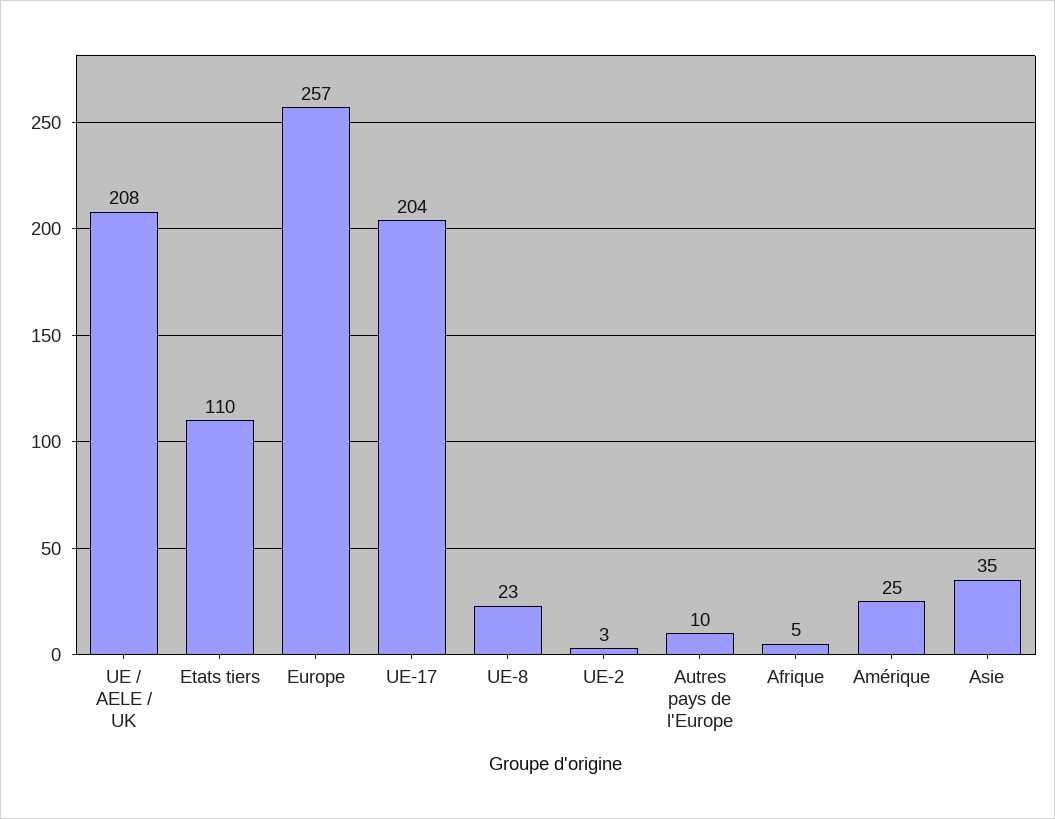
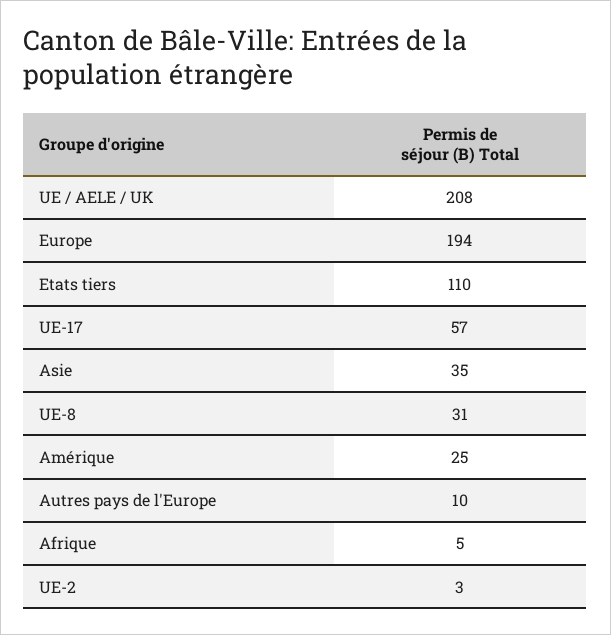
Europe: 257 -> 194
UE-17: 204 -> 57
UE-8: 23 -> 31

